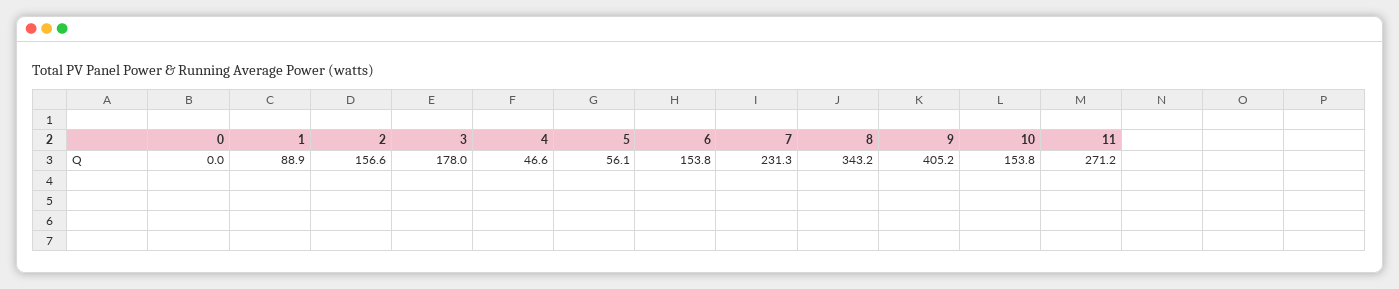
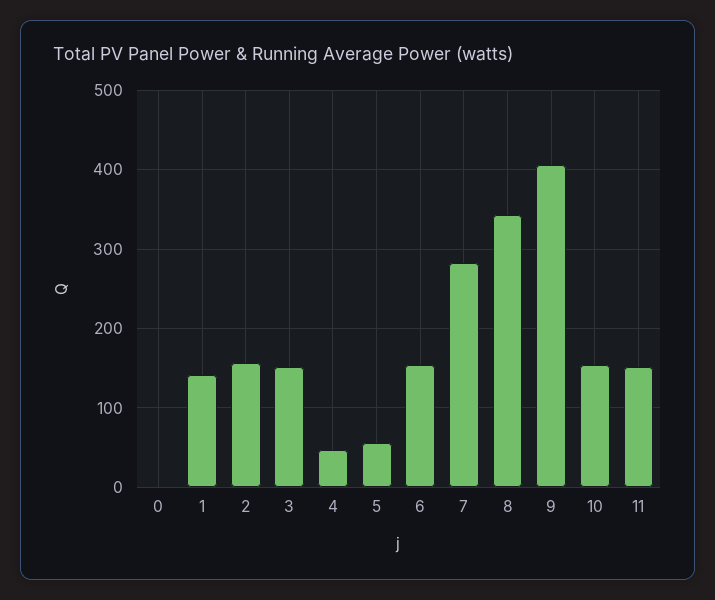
1: 88.9 -> 140
3: 178 -> 150
7: 231.3 -> 280
11: 271.2 -> 150

